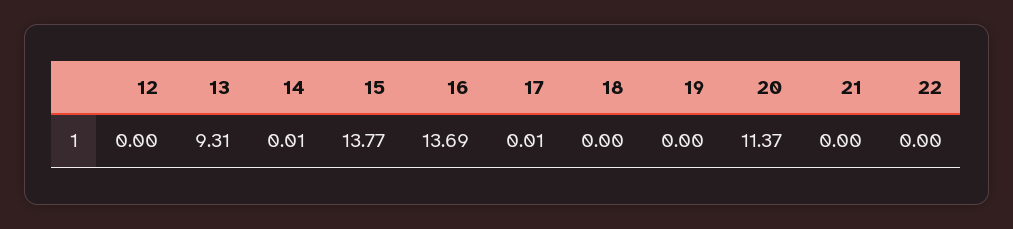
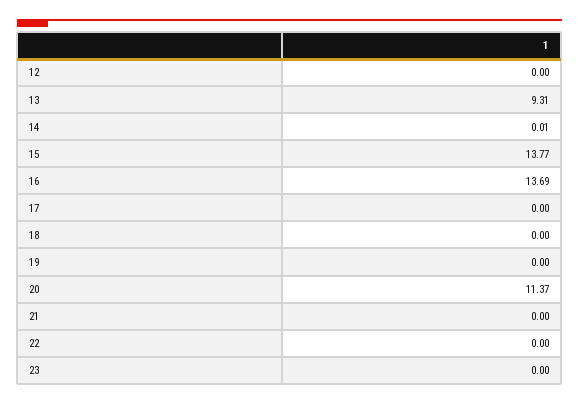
17: 0.01 -> 0
23: none -> 0

